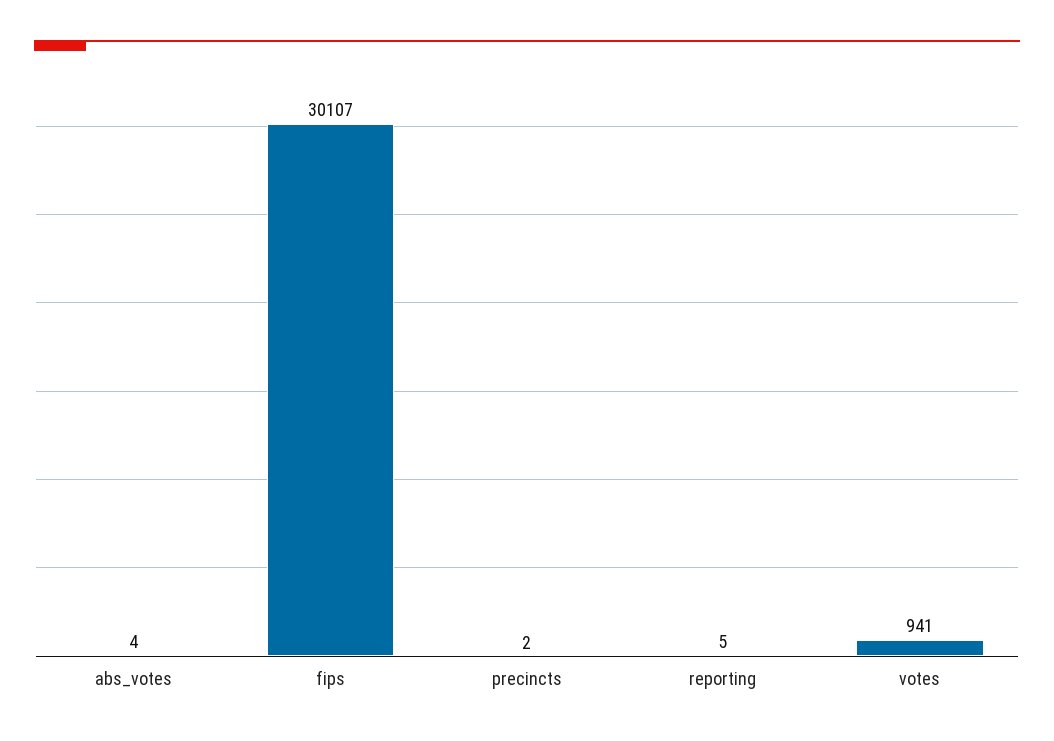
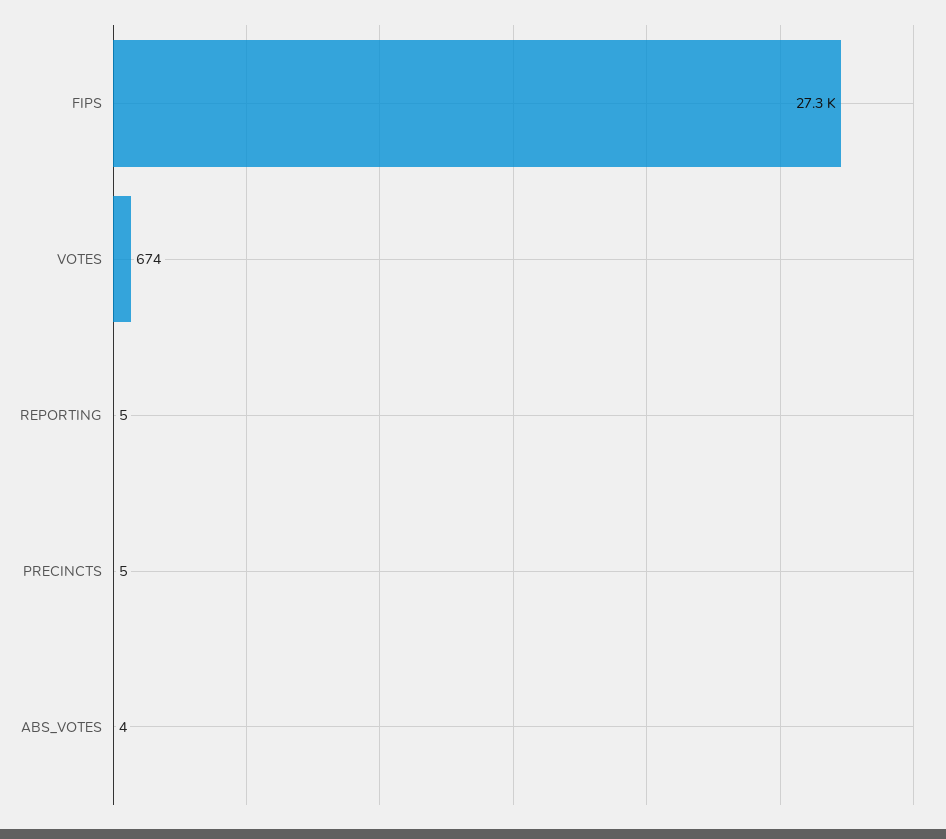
fips: 30107 -> 27300
precincts: 2 -> 5
votes: 941 -> 674

